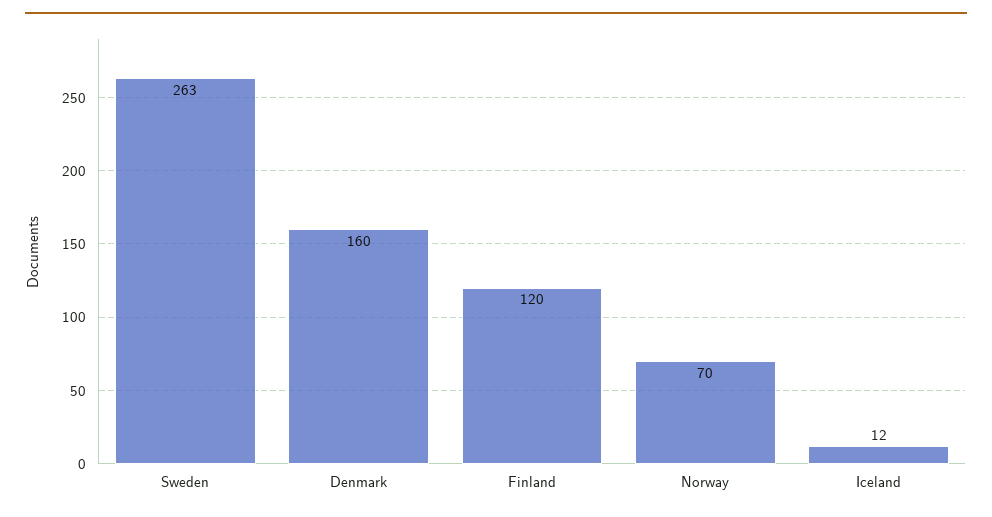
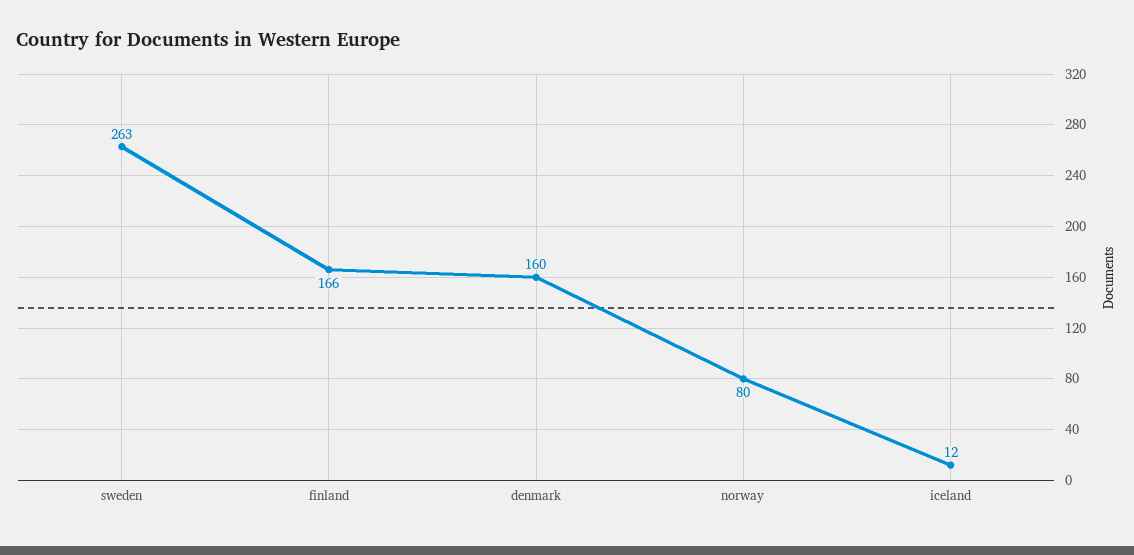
Finland: 120 -> 166
Norway: 70 -> 80

